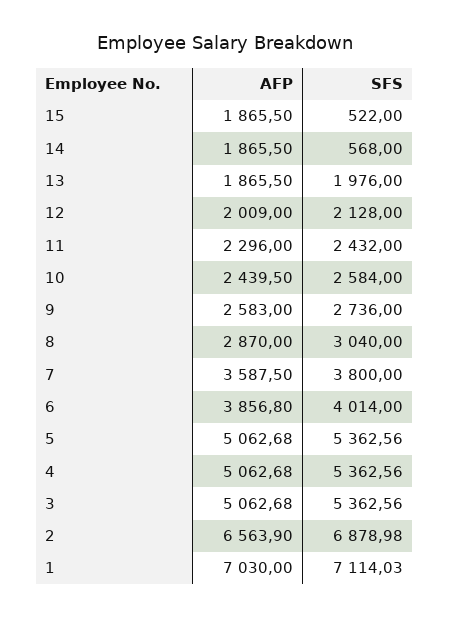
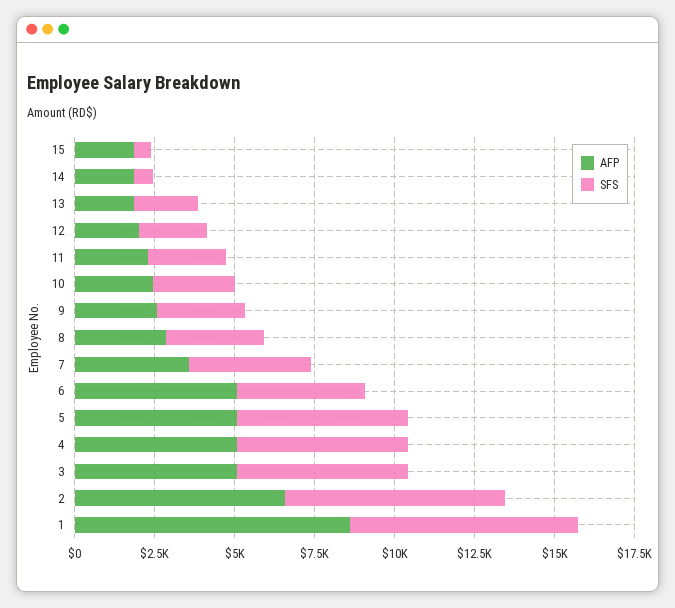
AFP, 6: 3856.8 -> 5000
AFP, 1: 7030 -> 8500

